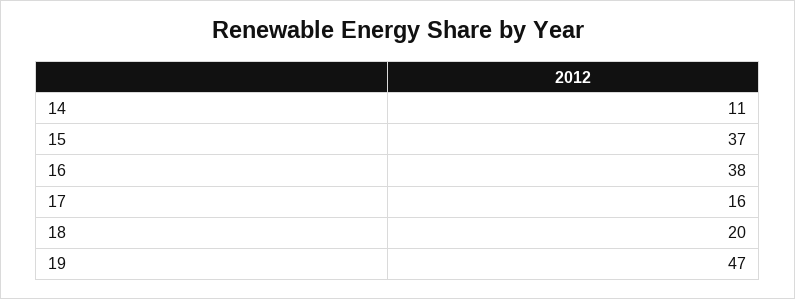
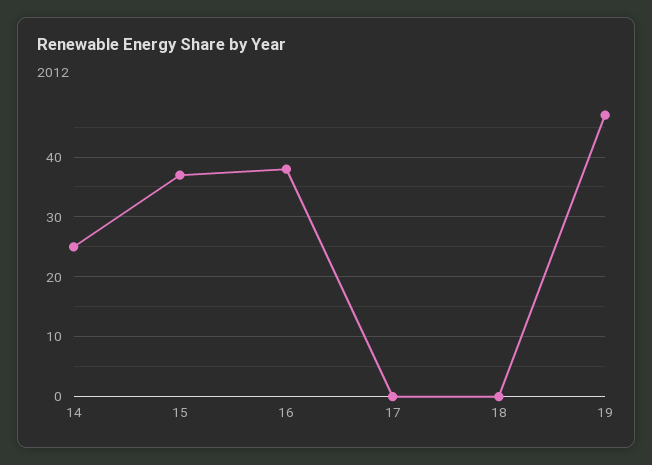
14: 11 -> 25
17: 16 -> 0
18: 20 -> 0

